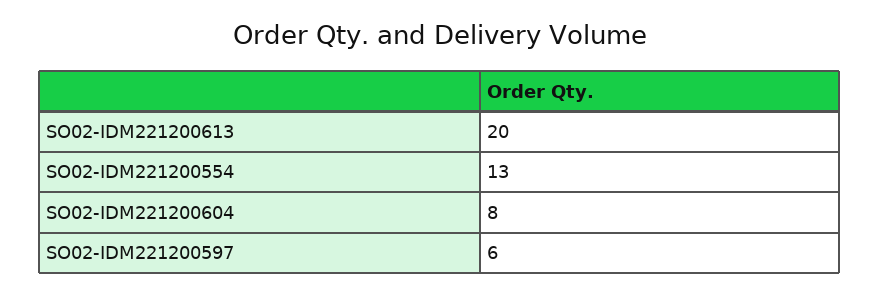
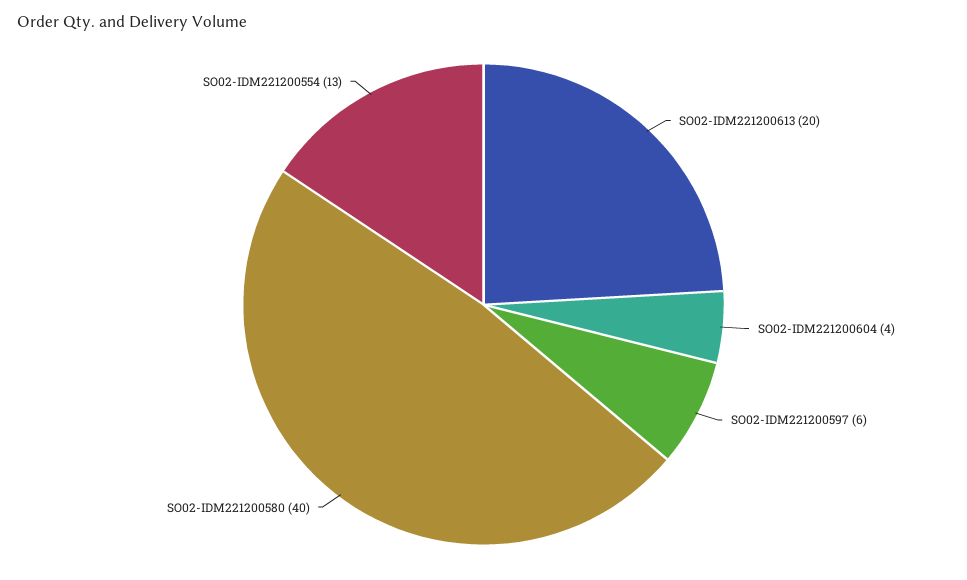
SO02-IDM221200604: 8 -> 4
SO02-IDM221200580: none -> 40

